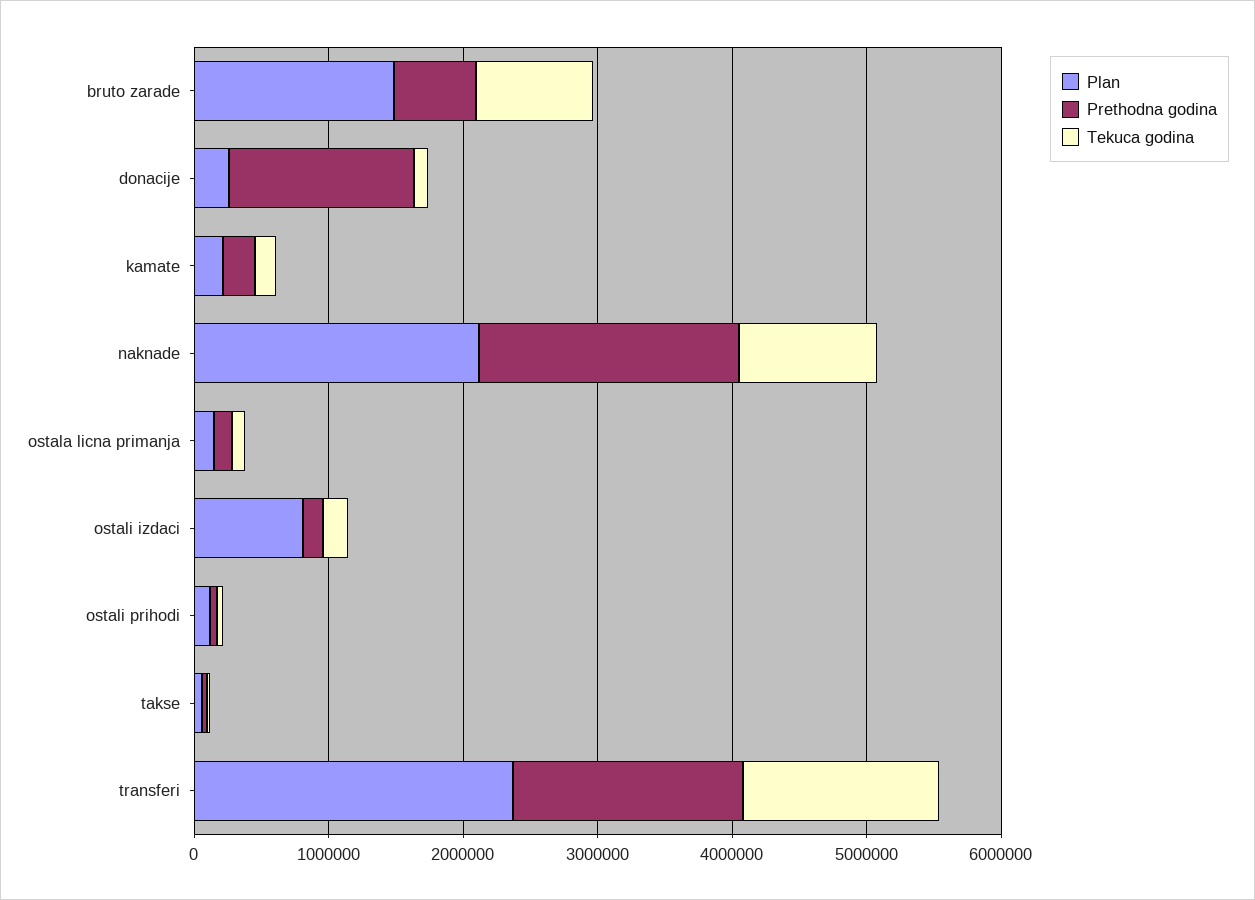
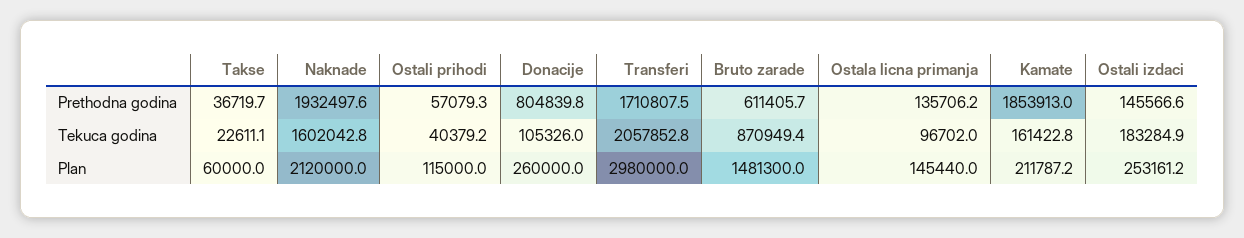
Prethodna godina, donacije: 1400000 -> 804839.8
Prethodna godina, kamate: 200000 -> 1853913
Tekuca godina, naknade: 1000000 -> 1602042.8
Plan, ostali izdaci: 800000 -> 253161.2
Plan, transferi: 2400000 -> 2980000
Tekuca godina, transferi: 1400000 -> 2057852.8

